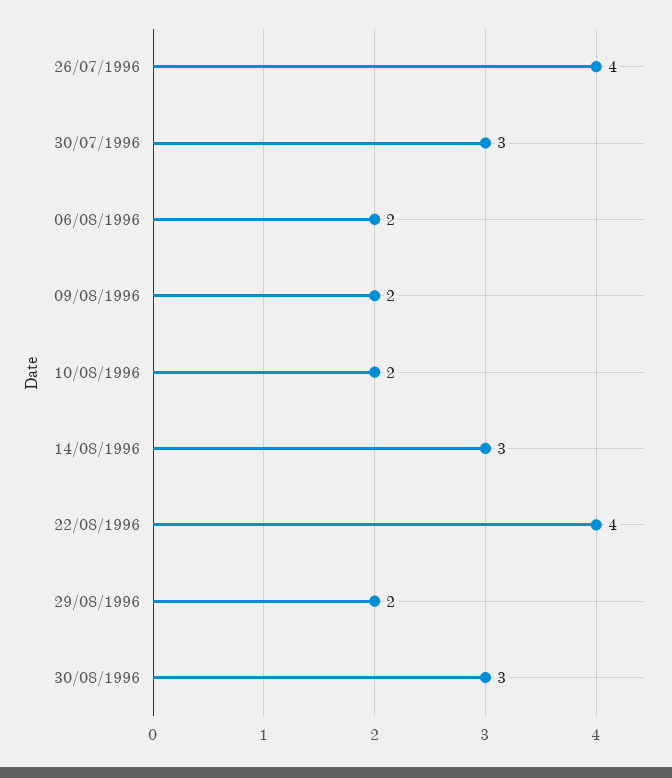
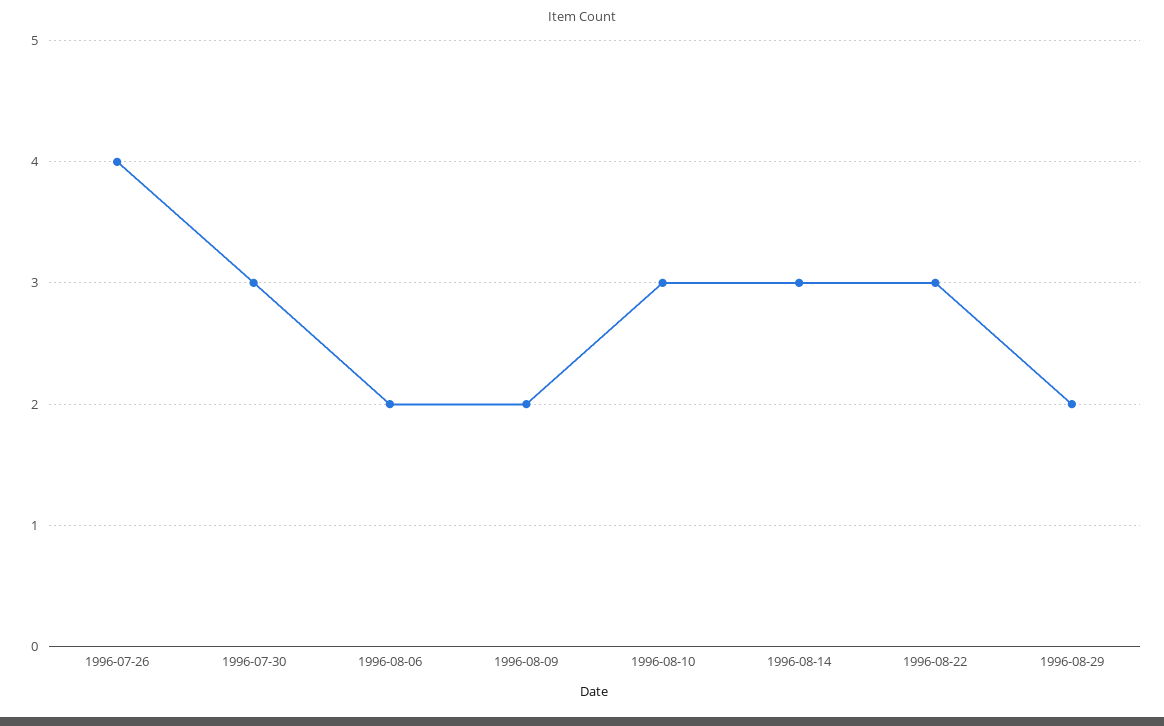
10/08/1996: 2 -> 3
22/08/1996: 4 -> 3
30/08/1996: 3 -> none

